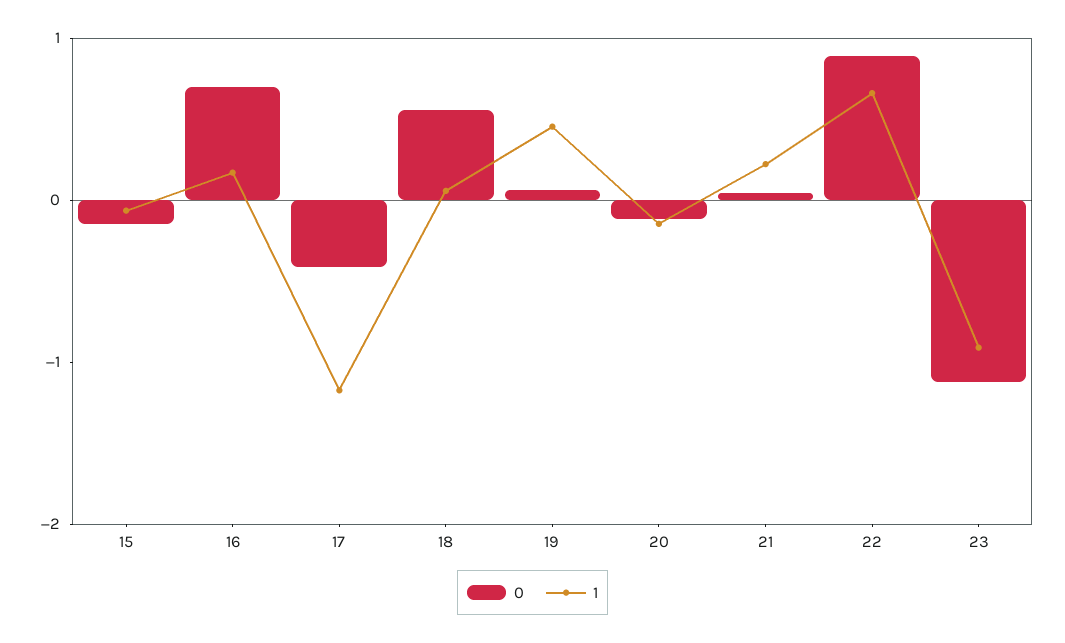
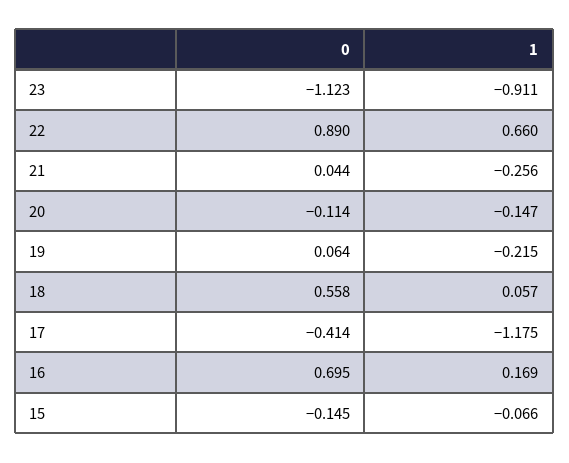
1, 19: 0.4 -> -0.215
1, 21: 0.2 -> -0.256

